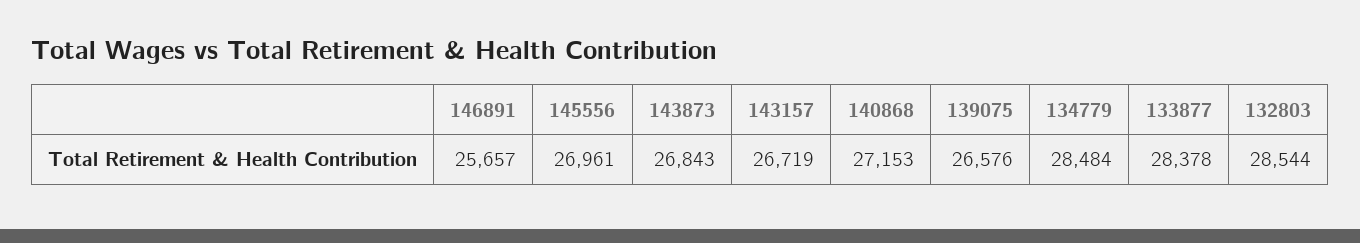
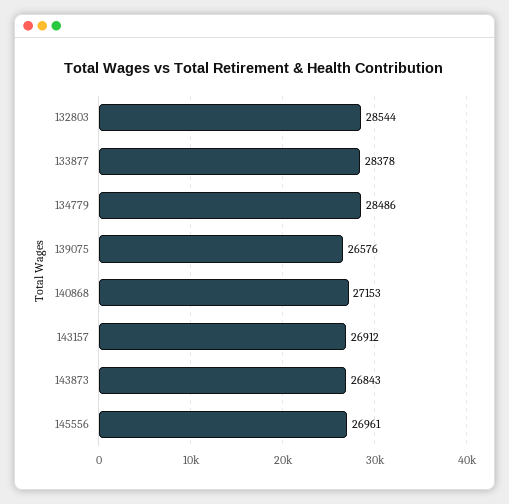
146891: 25657 -> none
143157: 26719 -> 26912
134779: 28484 -> 28486

